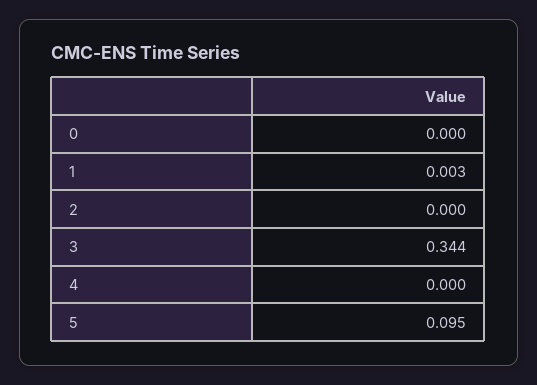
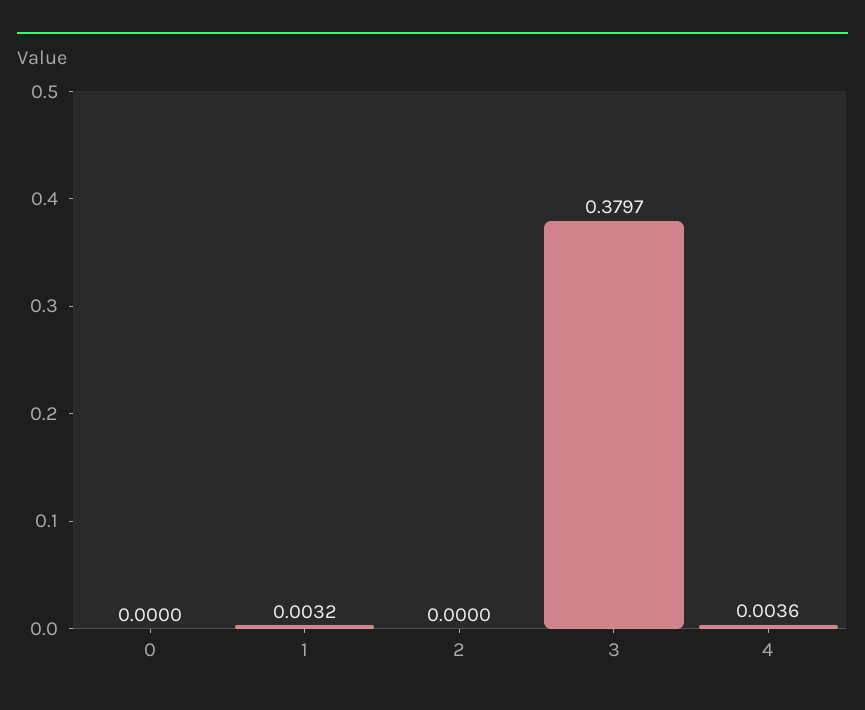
3: 0.344 -> 0.3797
4: 0 -> 0.0036
5: 0.095 -> none

